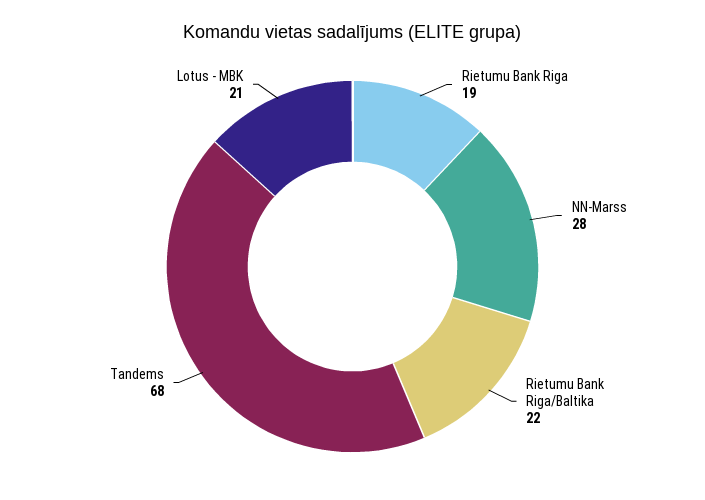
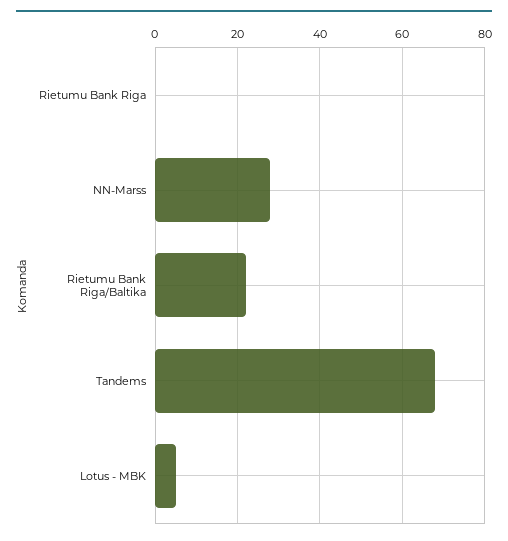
Rietumu Bank Riga: 19 -> 0
Lotus - MBK: 21 -> 5

